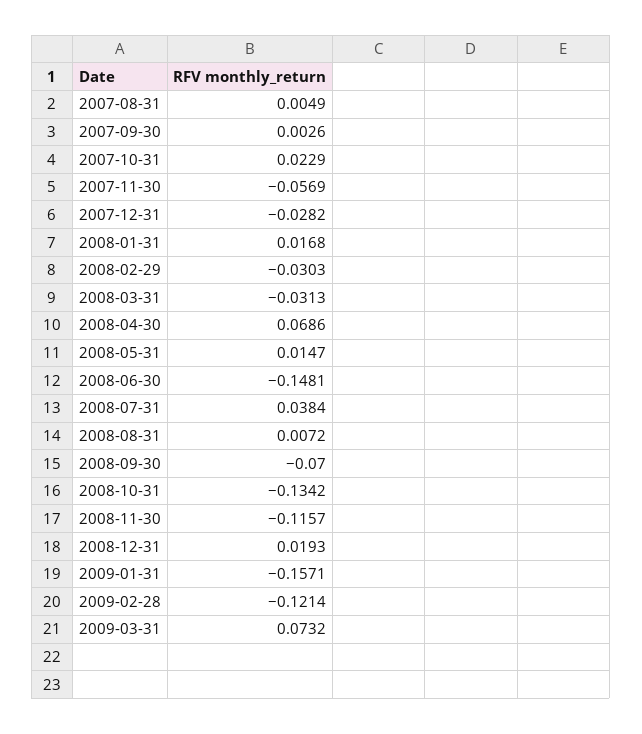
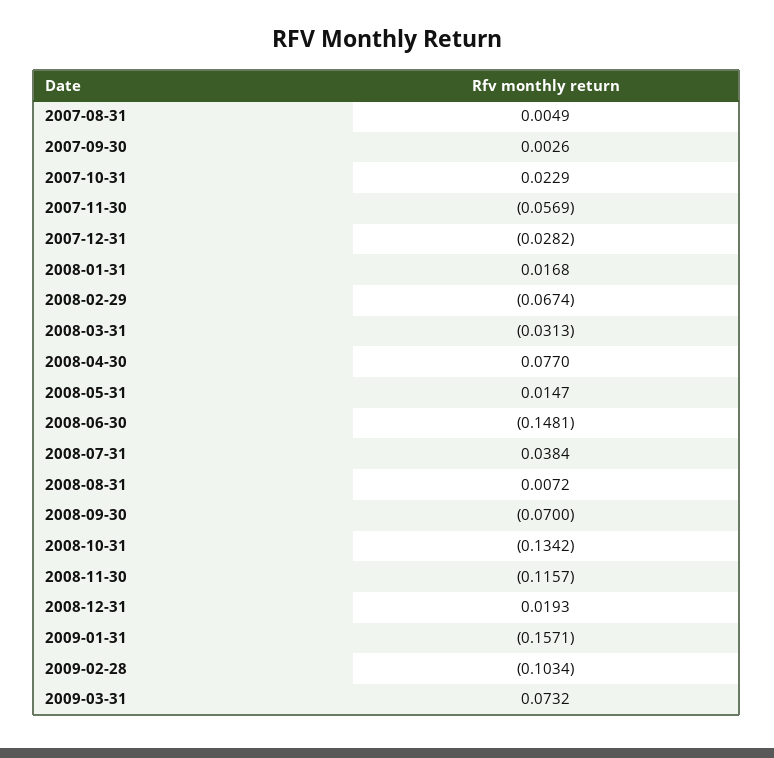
2008-02-29: -0.0303 -> -0.0674
2008-04-30: 0.0686 -> 0.077
2009-02-28: -0.1214 -> -0.1034

